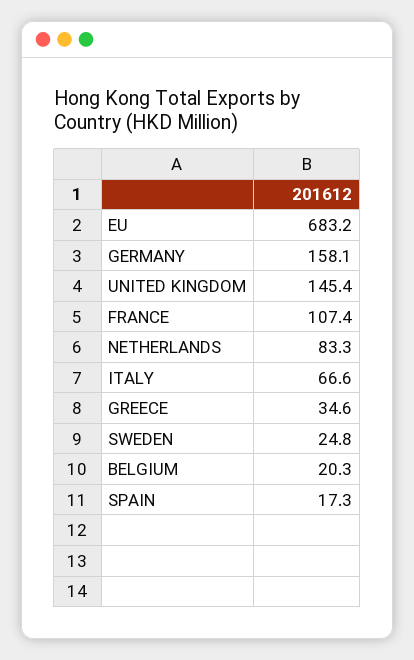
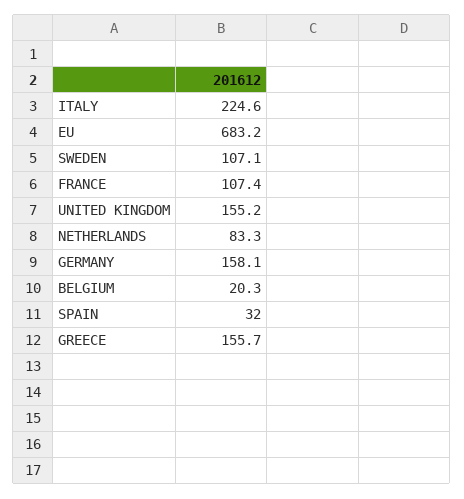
UNITED KINGDOM: 145.4 -> 155.2
ITALY: 66.6 -> 224.6
GREECE: 34.6 -> 155.7
SWEDEN: 24.8 -> 107.1
SPAIN: 17.3 -> 32

